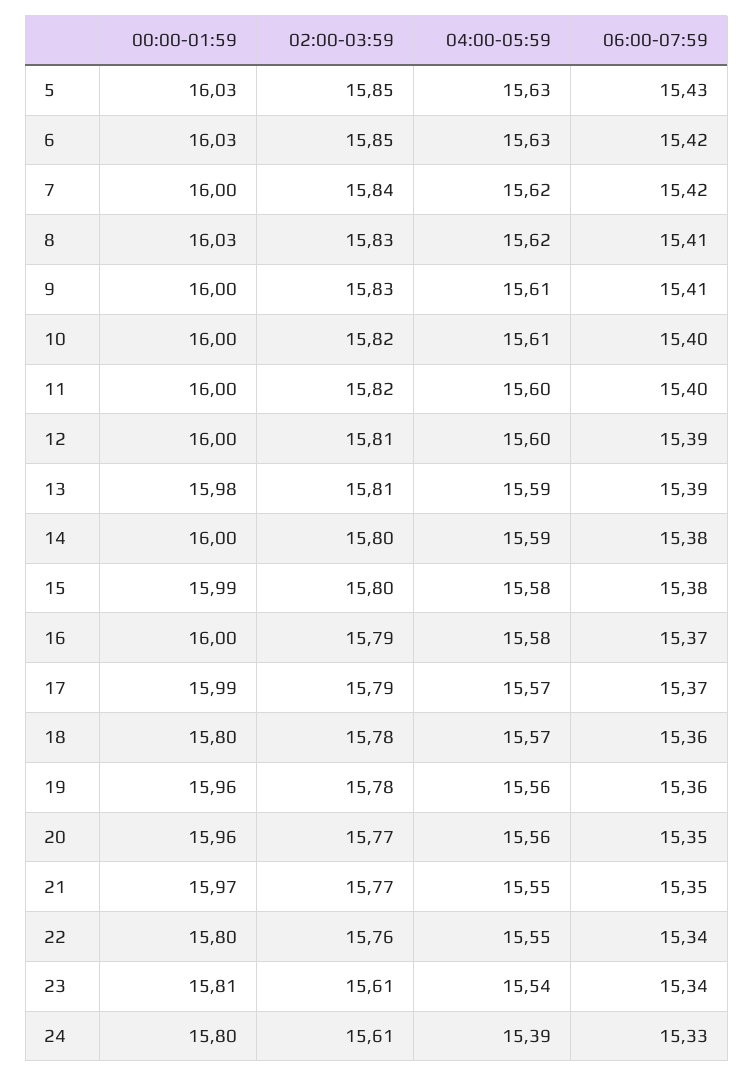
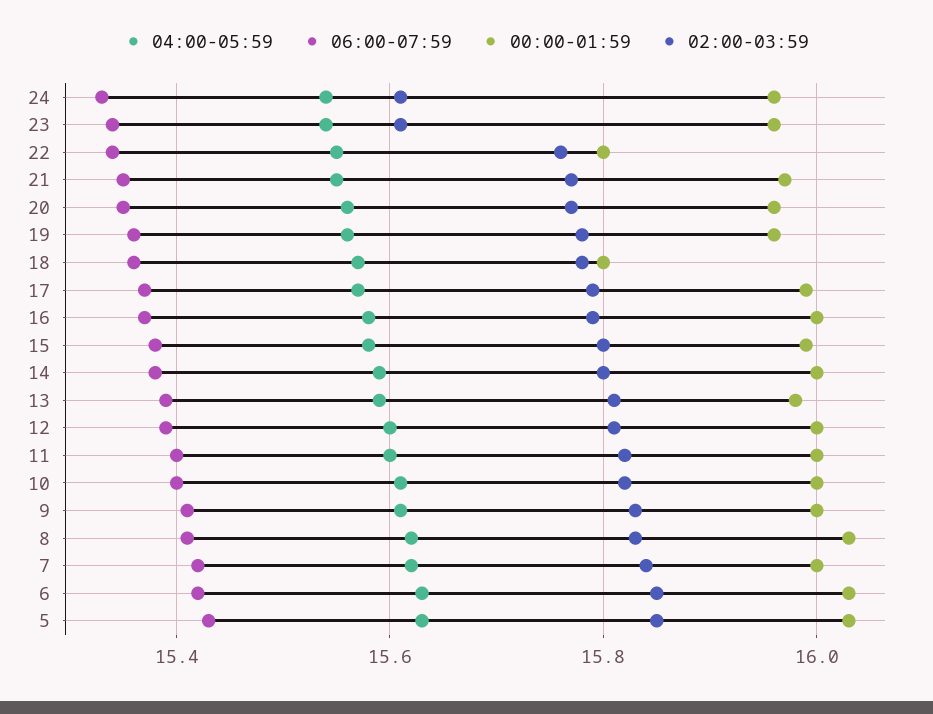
00:00-01:59, 23: 15.81 -> 15.95
00:00-01:59, 24: 15.8 -> 15.95
04:00-05:59, 24: 15.39 -> 15.55

